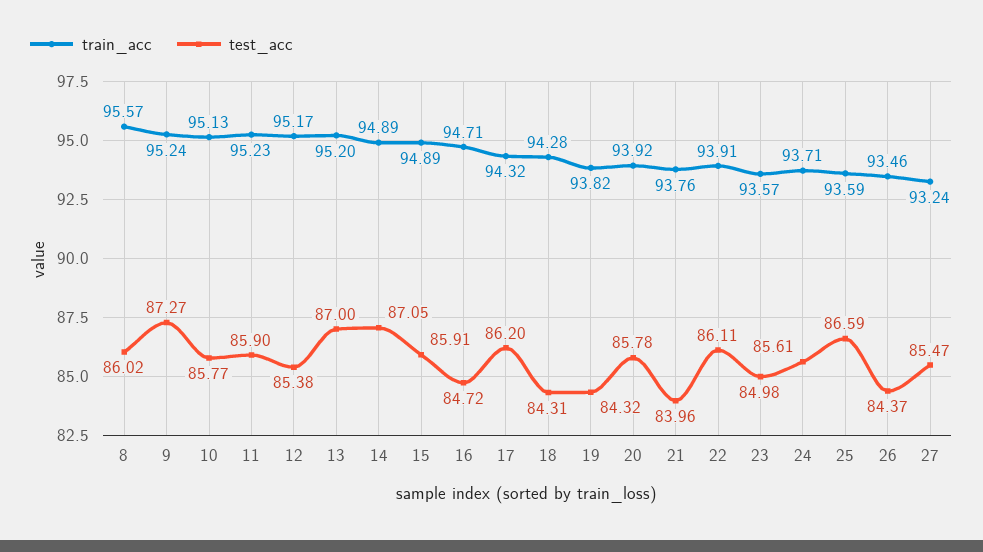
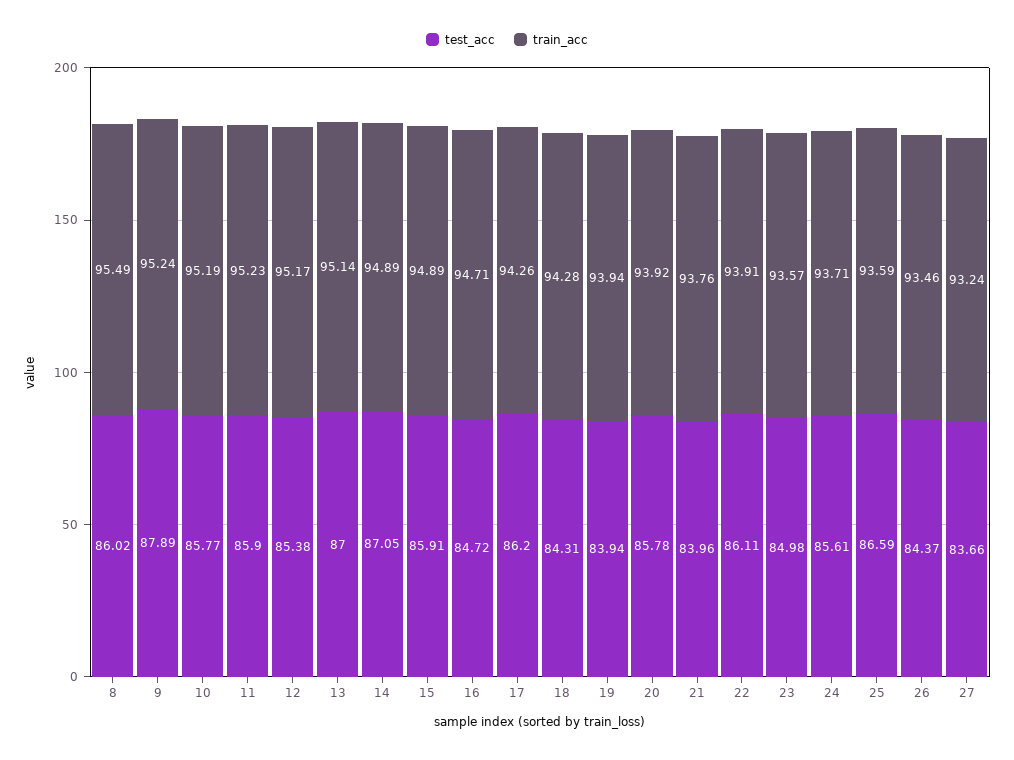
train_acc, 8: 95.57 -> 95.49
test_acc, 9: 87.27 -> 87.89
train_acc, 10: 95.13 -> 95.19
train_acc, 13: 95.2 -> 95.14
train_acc, 17: 94.32 -> 94.26
train_acc, 19: 93.82 -> 93.94
test_acc, 19: 84.32 -> 83.94
test_acc, 27: 85.47 -> 83.66

